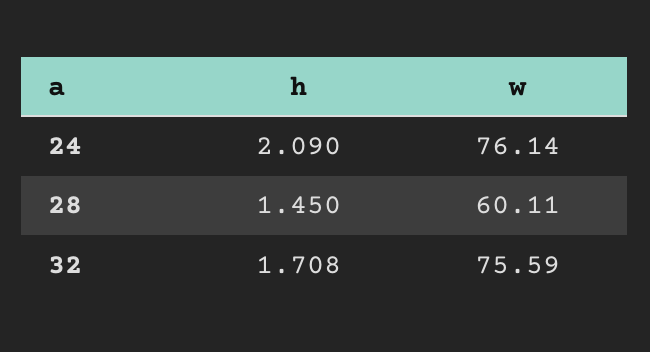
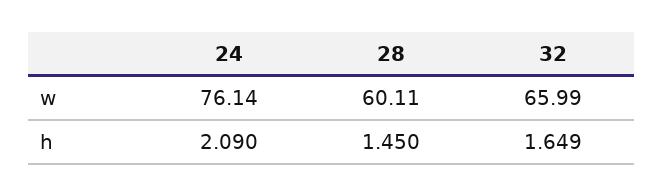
h, 32: 1.708 -> 1.649
w, 32: 75.59 -> 65.99

